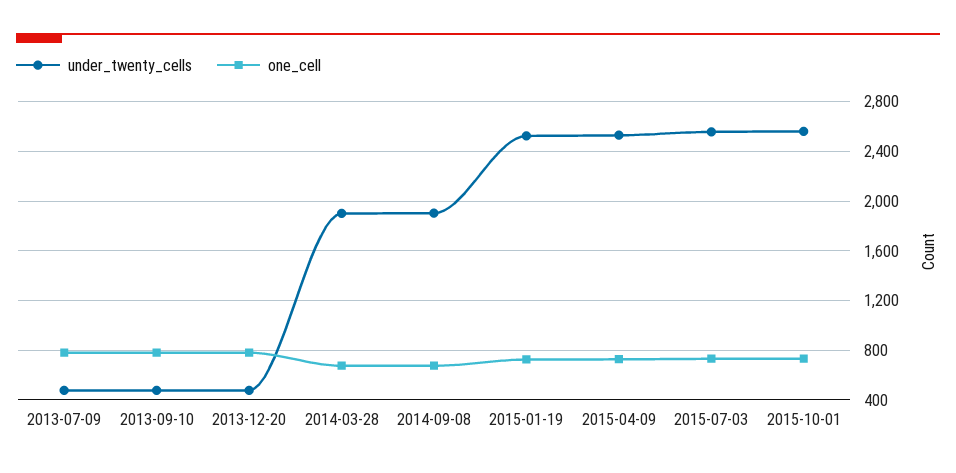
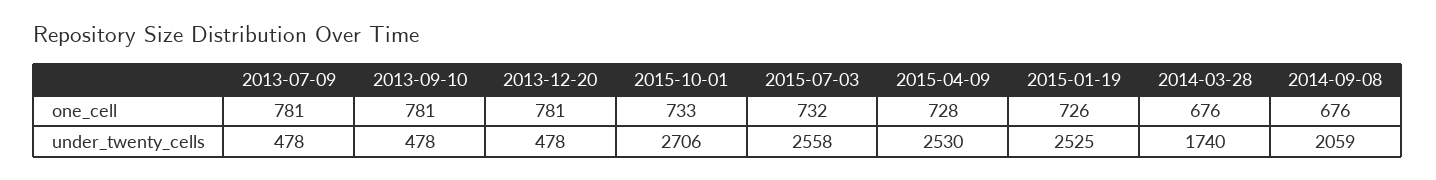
under_twenty_cells, 2014-03-28: 1900 -> 1740
under_twenty_cells, 2014-09-08: 1900 -> 2059
under_twenty_cells, 2015-10-01: 2550 -> 2706

